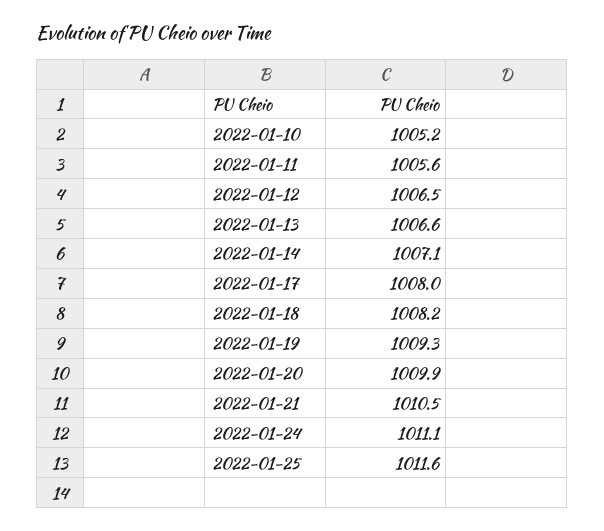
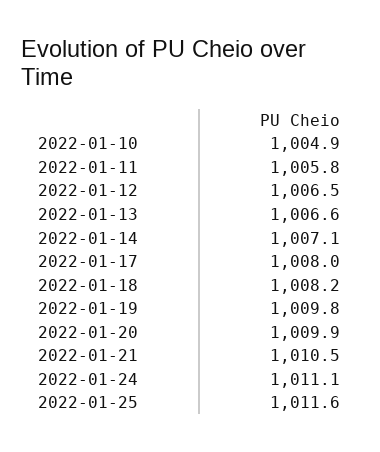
2022-01-10: 1005.2 -> 1004.9
2022-01-11: 1005.6 -> 1005.8
2022-01-19: 1009.3 -> 1009.8

